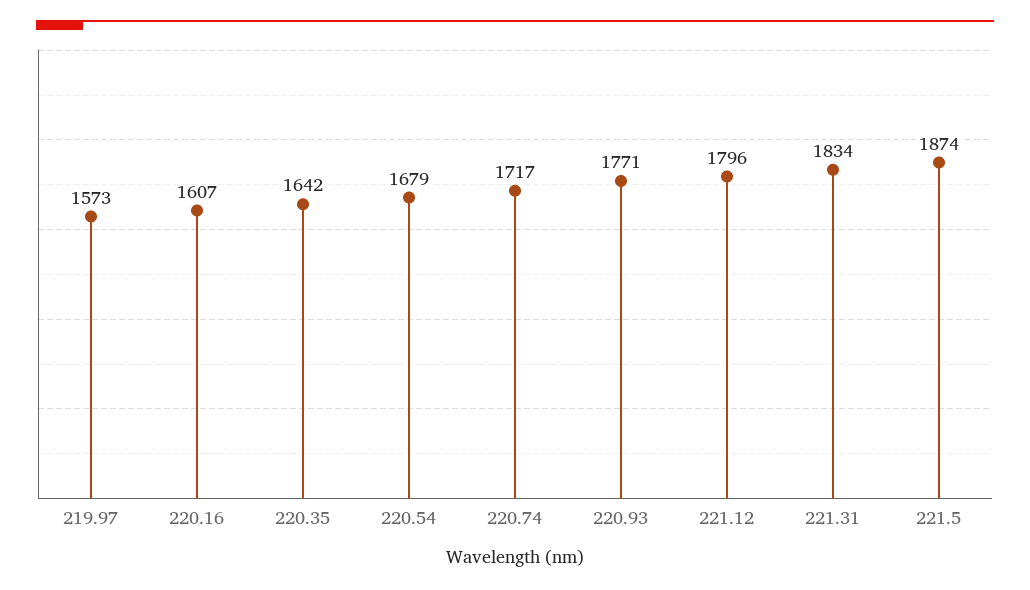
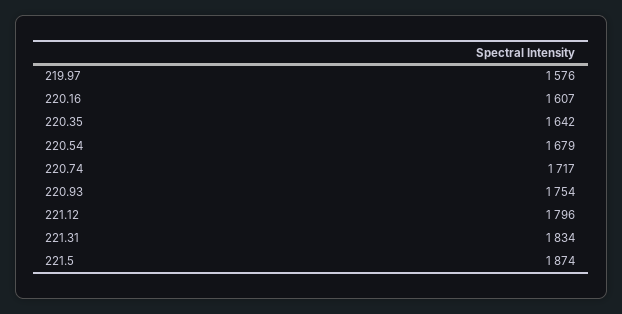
219.97: 1573 -> 1576
220.93: 1771 -> 1754

